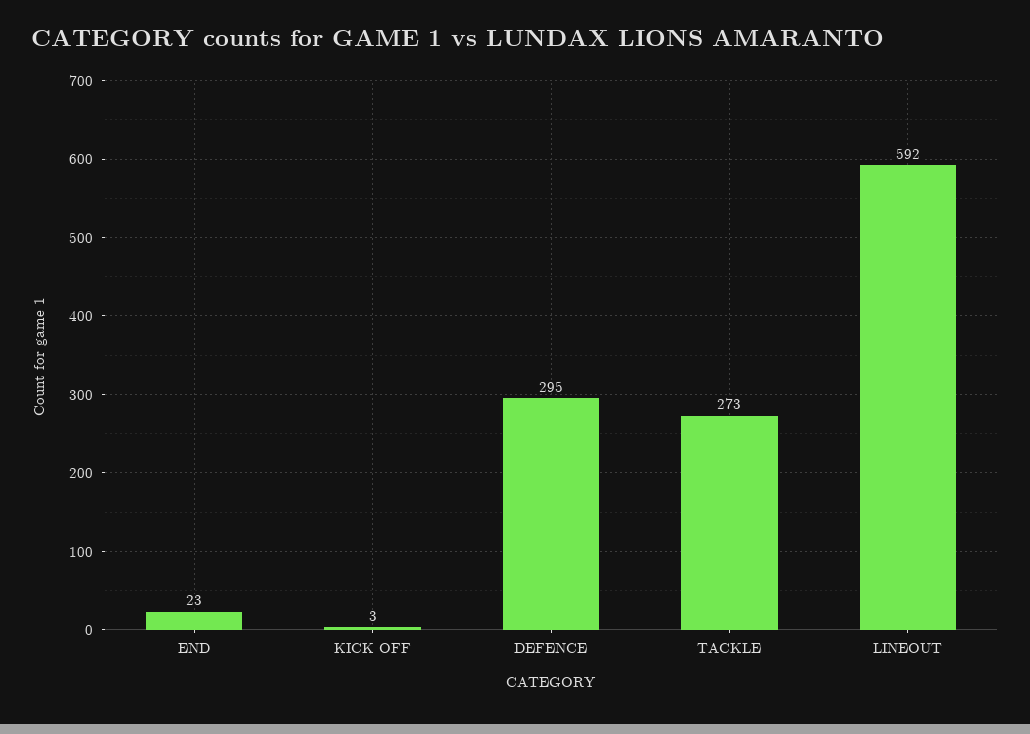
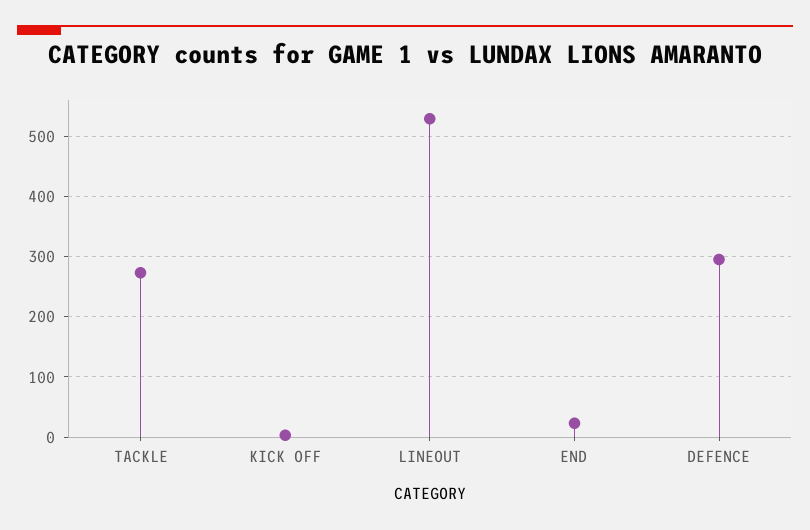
LINEOUT: 592 -> 530

